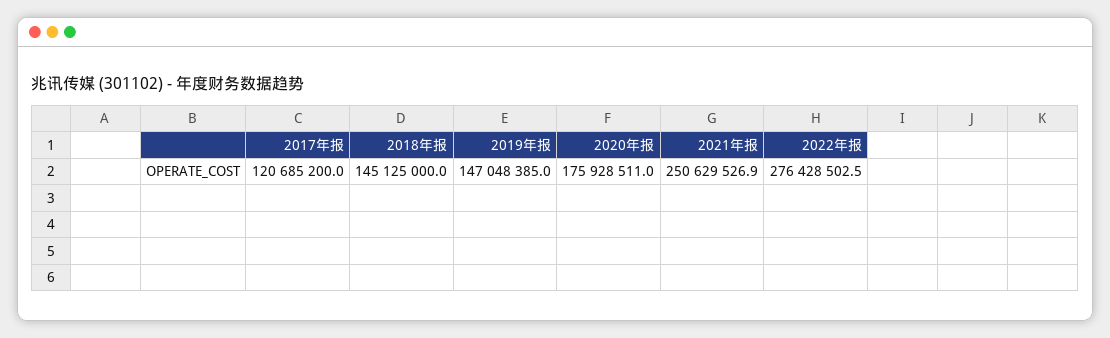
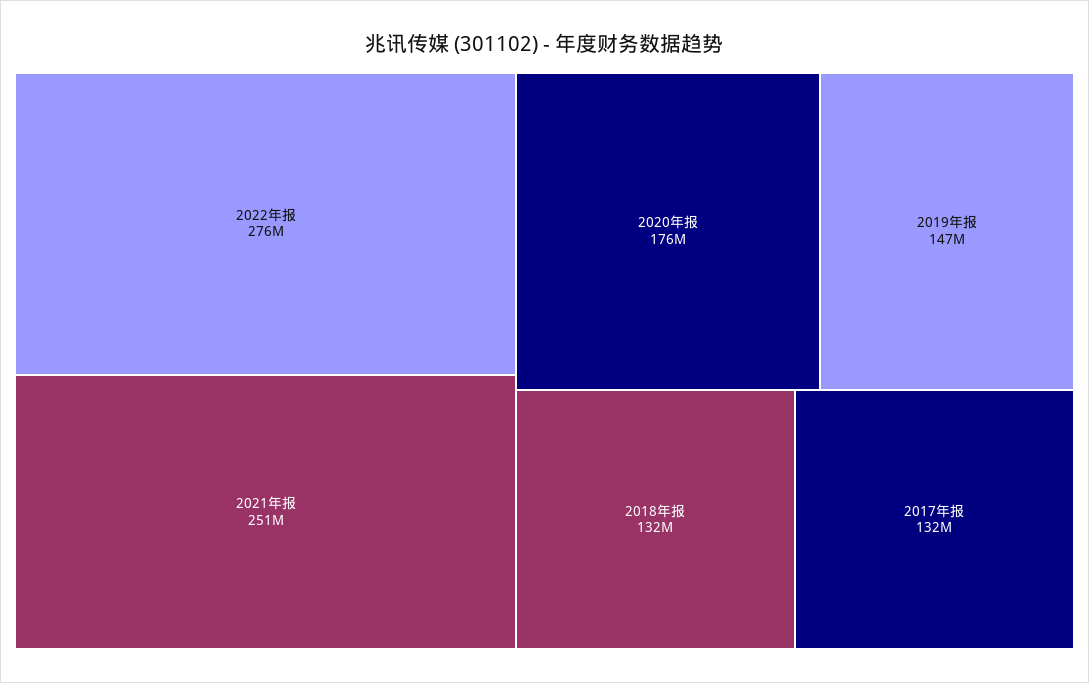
2017年报: 120685200 -> 132000000
2018年报: 145125000 -> 132000000

